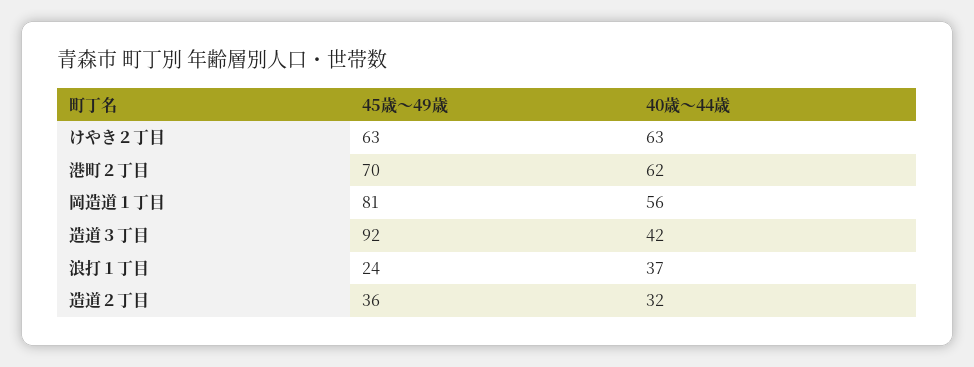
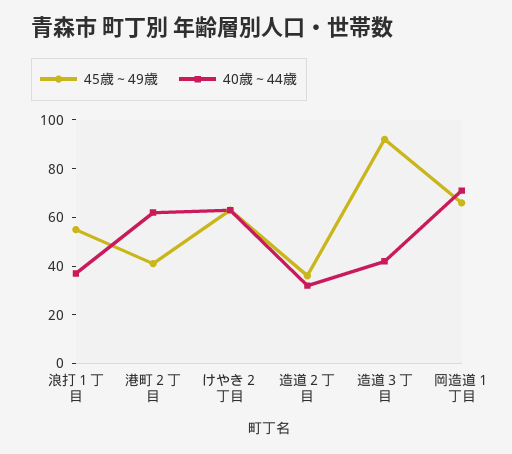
45歳～49歳, 港町２丁目: 70 -> 40
45歳～49歳, 岡造道１丁目: 81 -> 65
40歳～44歳, 岡造道１丁目: 56 -> 70
45歳～49歳, 浪打１丁目: 24 -> 55

